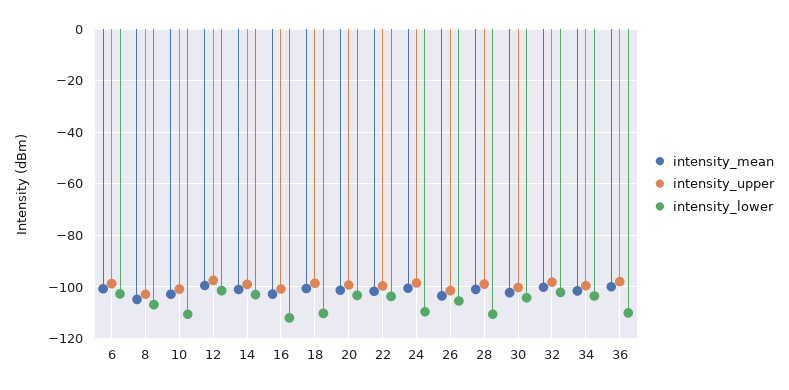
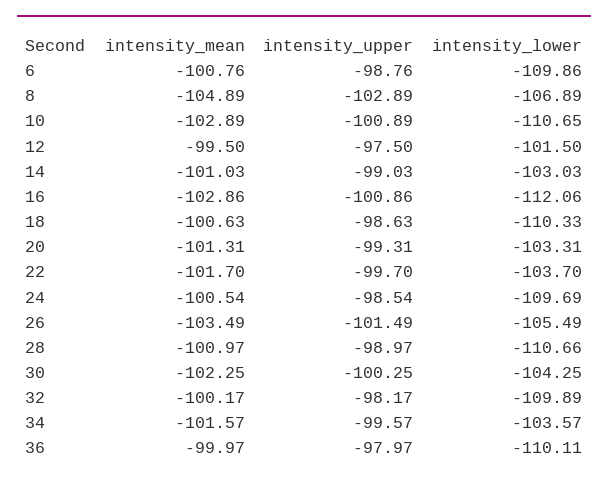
intensity_lower, 6: -102.5 -> -109.86
intensity_lower, 32: -102.5 -> -109.89

